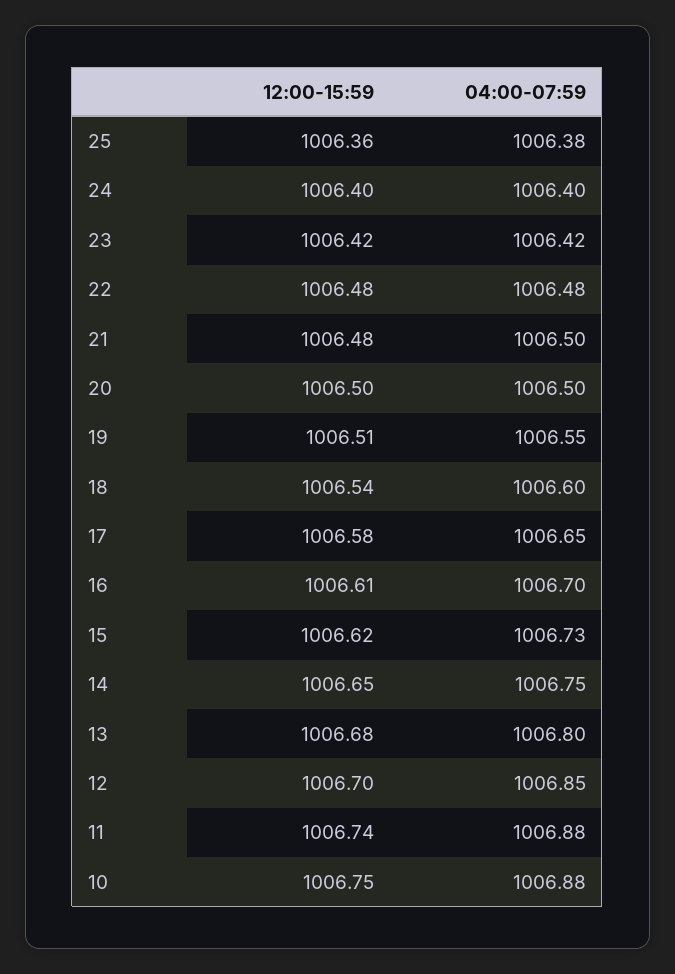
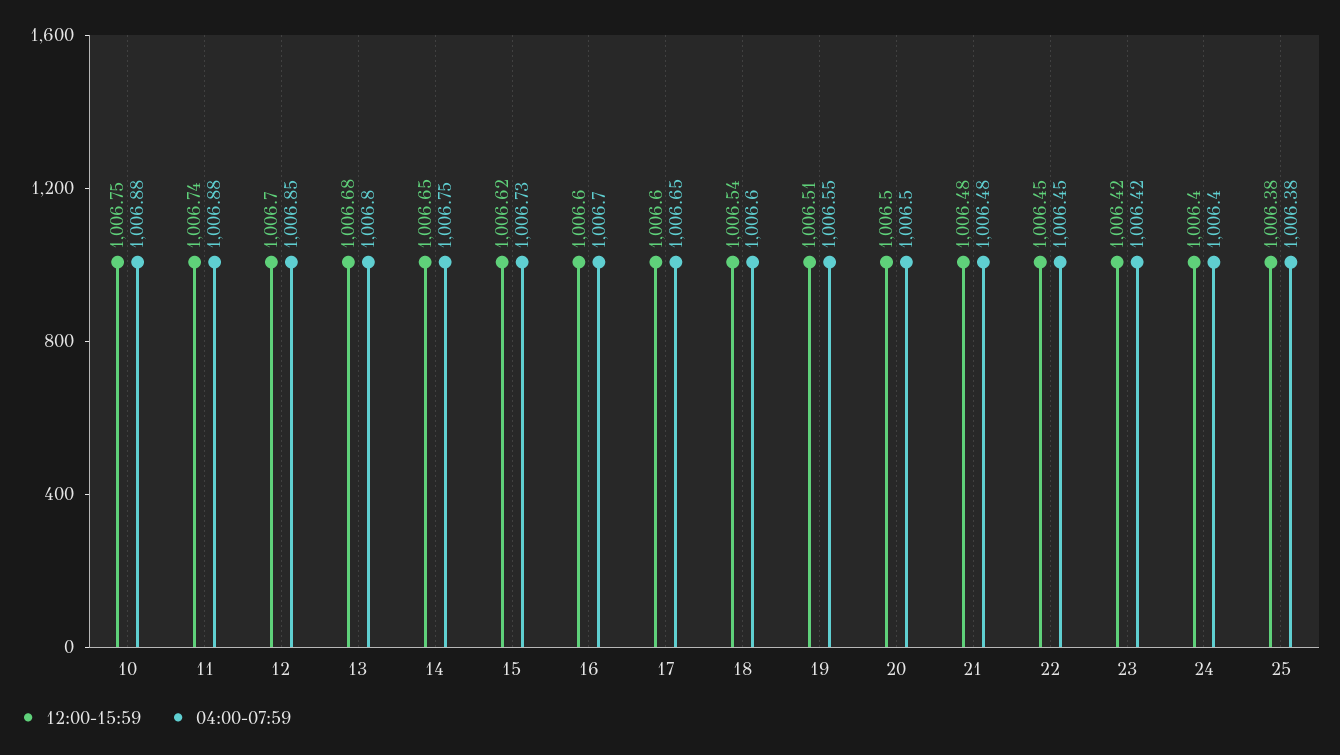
12:00-15:59, 25: 1006.36 -> 1006.38
12:00-15:59, 22: 1006.48 -> 1006.45
04:00-07:59, 22: 1006.48 -> 1006.45
04:00-07:59, 21: 1006.5 -> 1006.48
12:00-15:59, 17: 1006.58 -> 1006.6
12:00-15:59, 16: 1006.61 -> 1006.6

